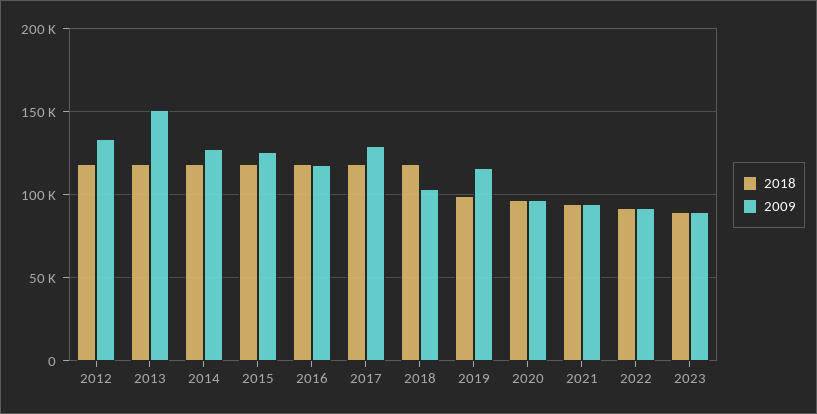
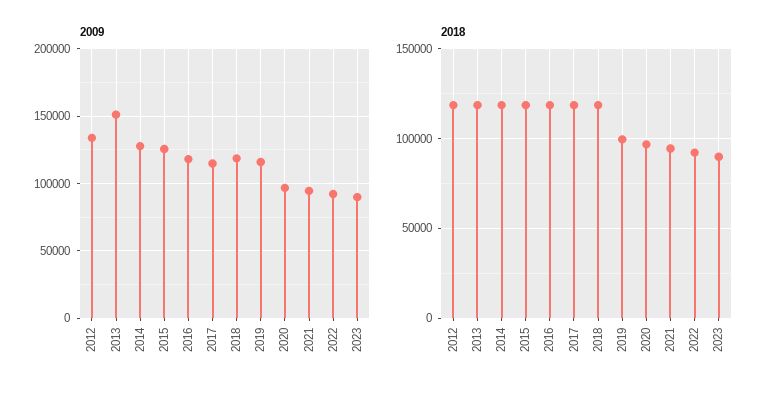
2009, 2017: 130000 -> 115000
2009, 2018: 105000 -> 120000

